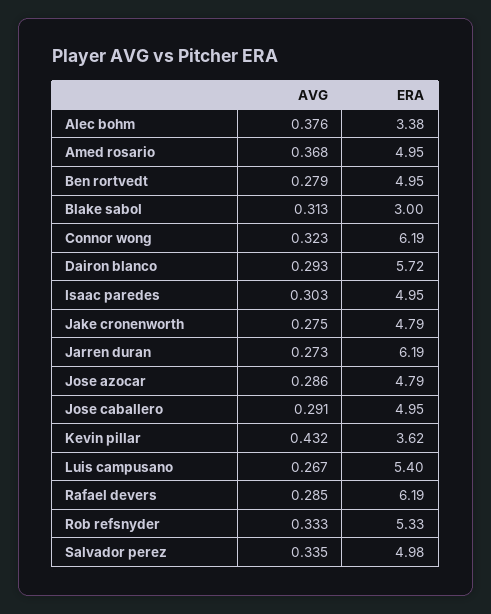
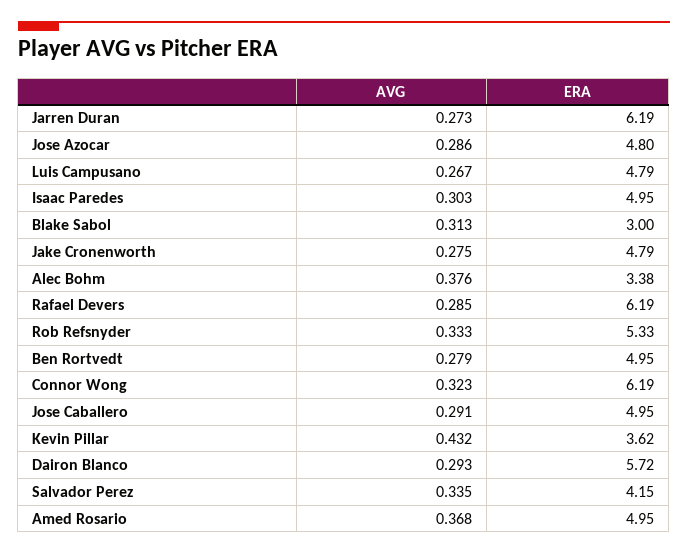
ERA, Jose azocar: 4.79 -> 4.8
ERA, Luis campusano: 5.4 -> 4.79
ERA, Salvador perez: 4.98 -> 4.15

